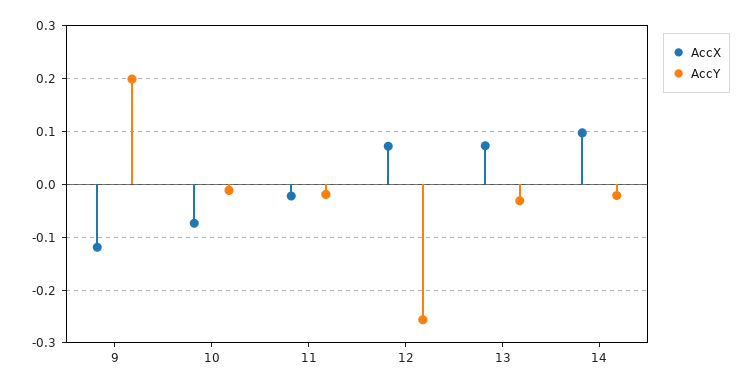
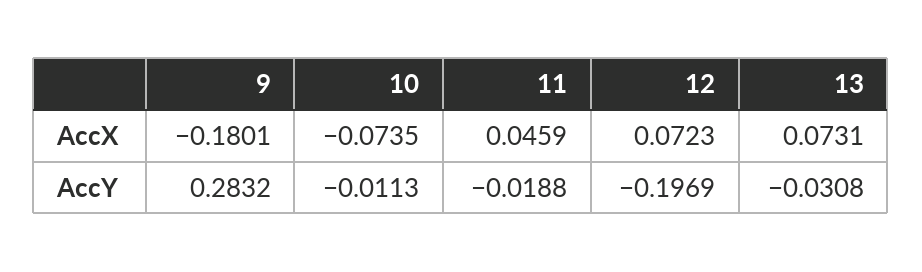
AccX, 9: -0.12 -> -0.1801
AccY, 9: 0.2 -> 0.2832
AccX, 11: -0.02 -> 0.0459
AccY, 12: -0.26 -> -0.1969
AccX, 14: 0.1 -> none
AccY, 14: -0.02 -> none

